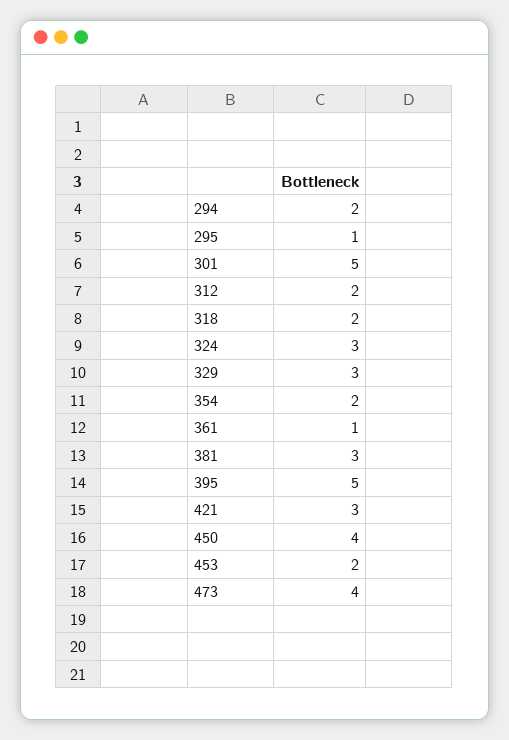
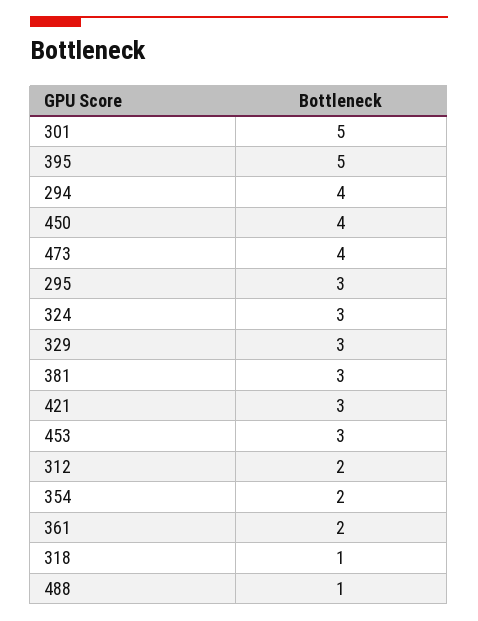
294: 2 -> 4
295: 1 -> 3
318: 2 -> 1
361: 1 -> 2
453: 2 -> 3
488: none -> 1

